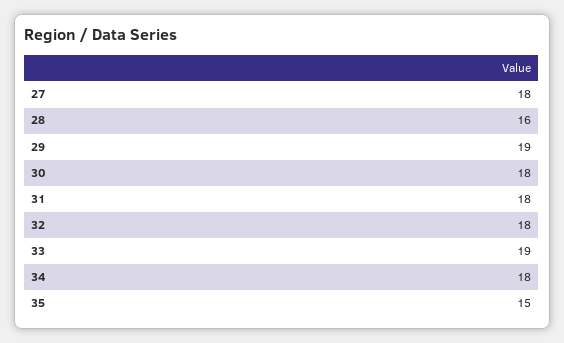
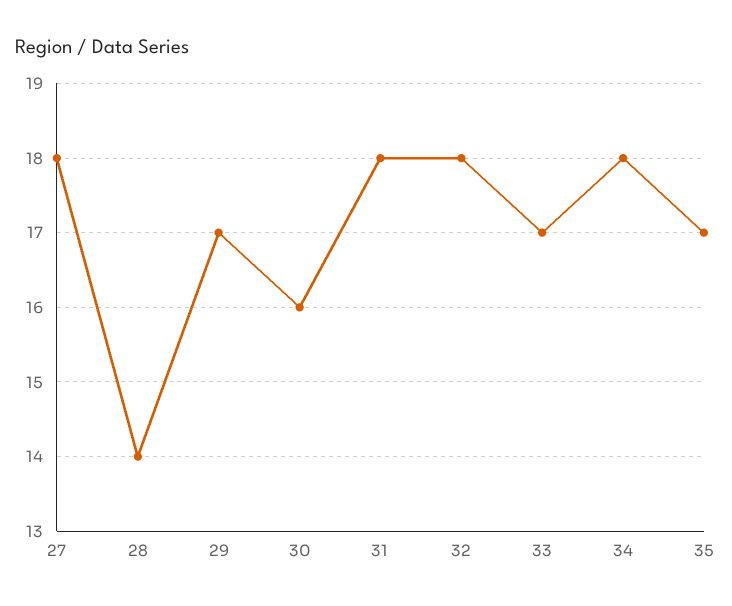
28: 16 -> 14
29: 19 -> 17
30: 18 -> 16
33: 19 -> 17
35: 15 -> 17

